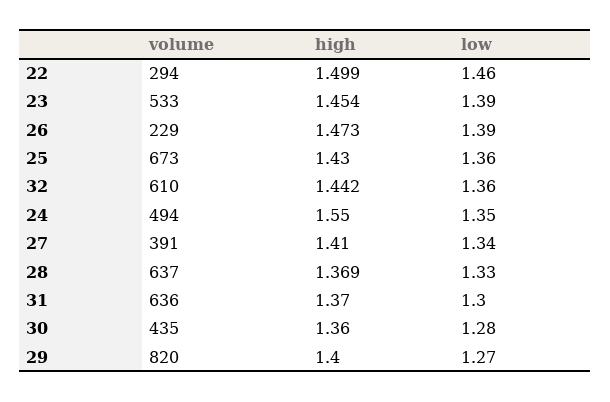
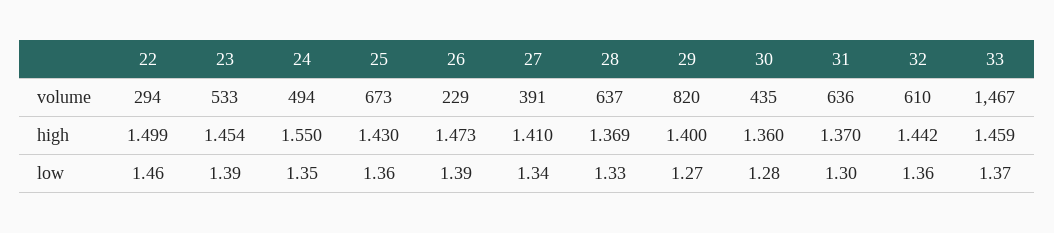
volume, 33: none -> 1467
high, 33: none -> 1.459
low, 33: none -> 1.37

